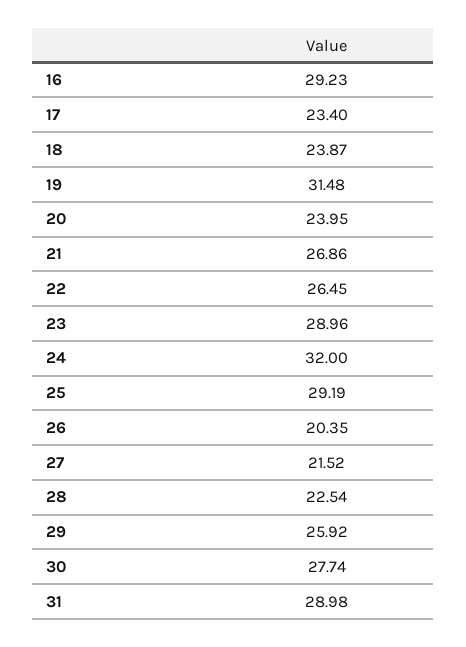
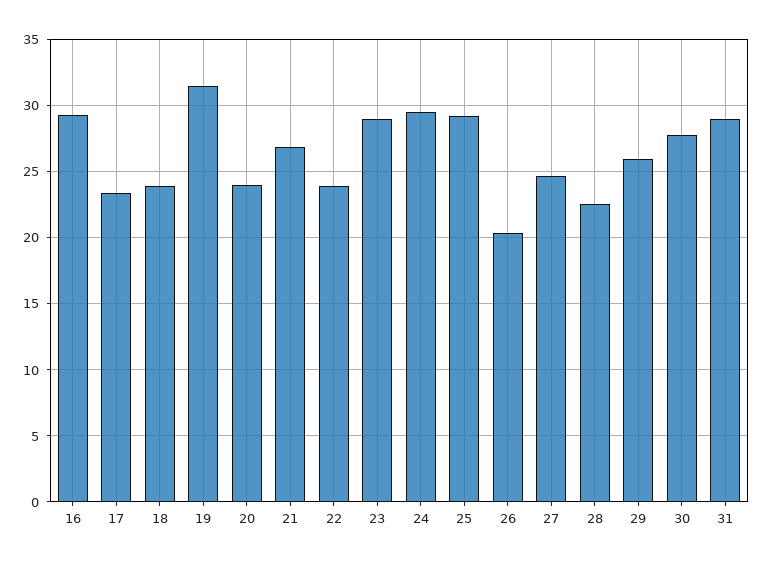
22: 26.45 -> 24
24: 32 -> 29.5
27: 21.52 -> 24.5

